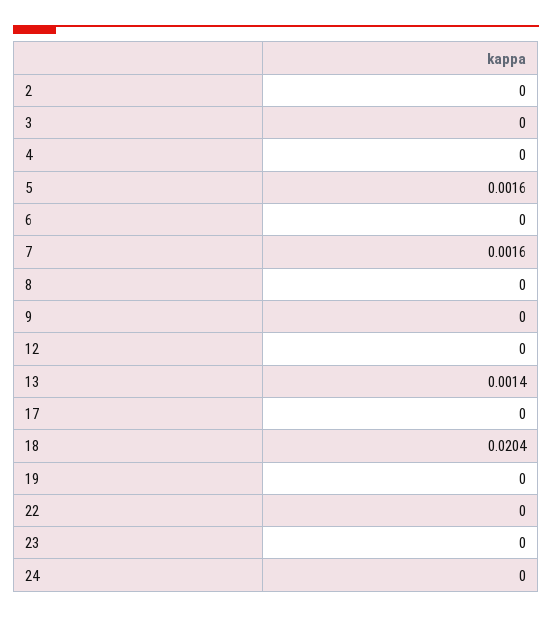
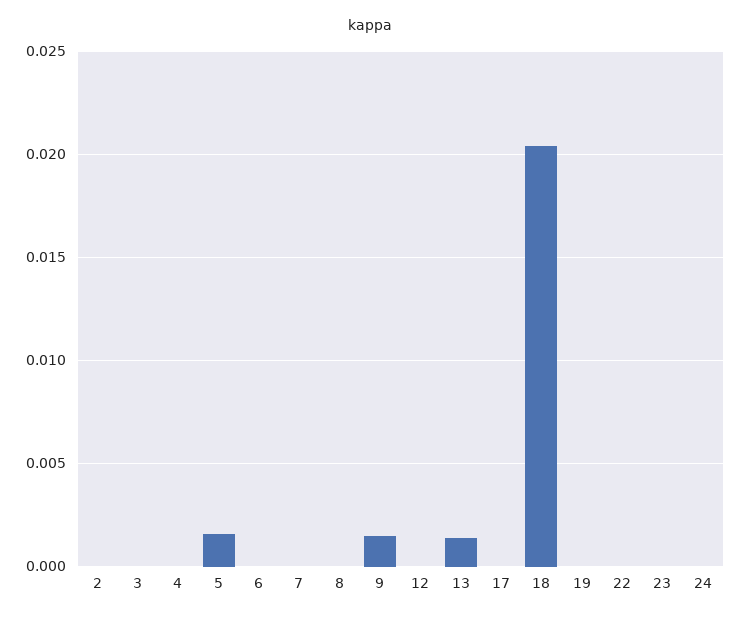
7: 0.0016 -> 0
9: 0 -> 0.0015

